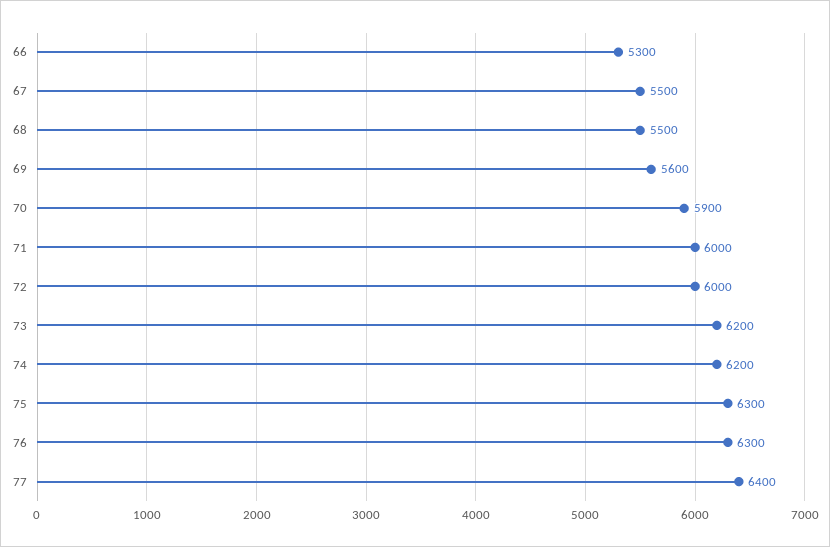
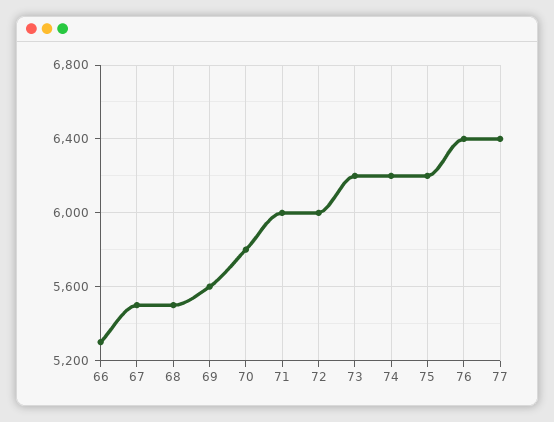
70: 5900 -> 5800
75: 6300 -> 6200
76: 6300 -> 6400

